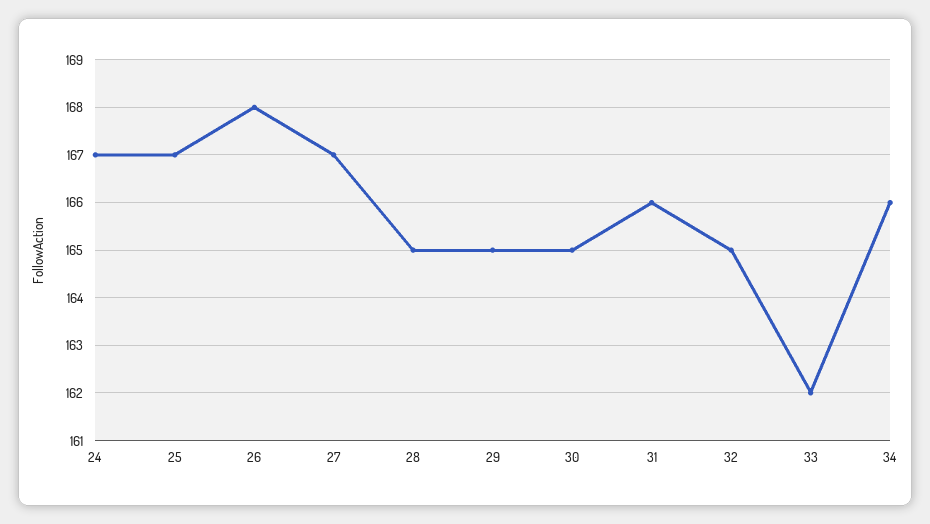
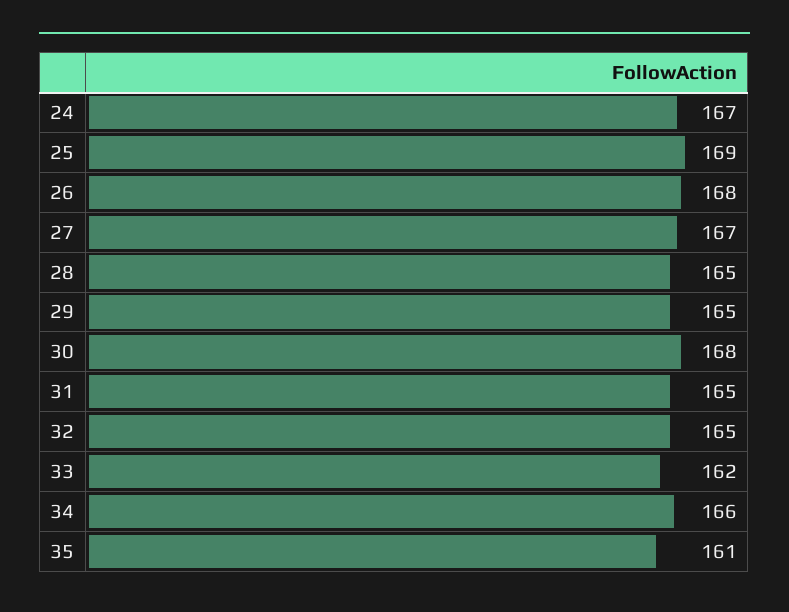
25: 167 -> 169
30: 165 -> 168
31: 166 -> 165
35: none -> 161

